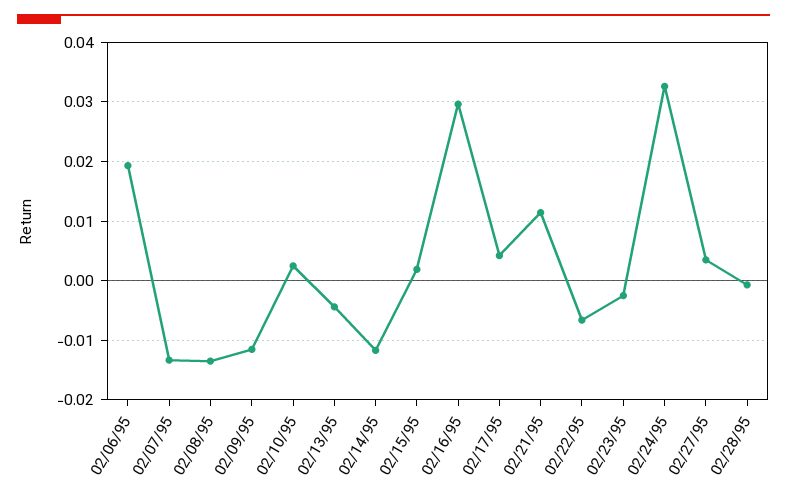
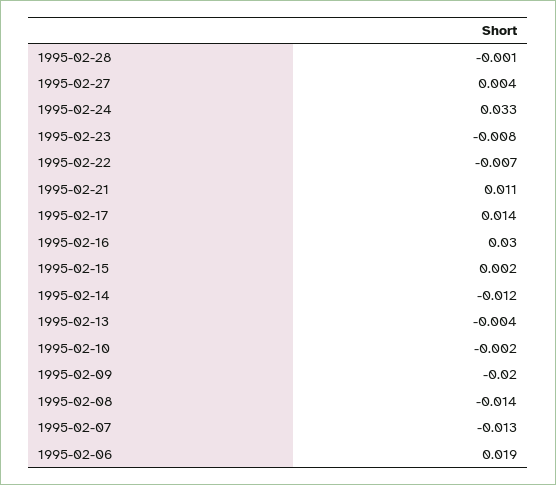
02/09/95: -0.012 -> -0.02
02/10/95: 0.002 -> -0.002
02/17/95: 0.004 -> 0.014
02/23/95: -0.002 -> -0.008

